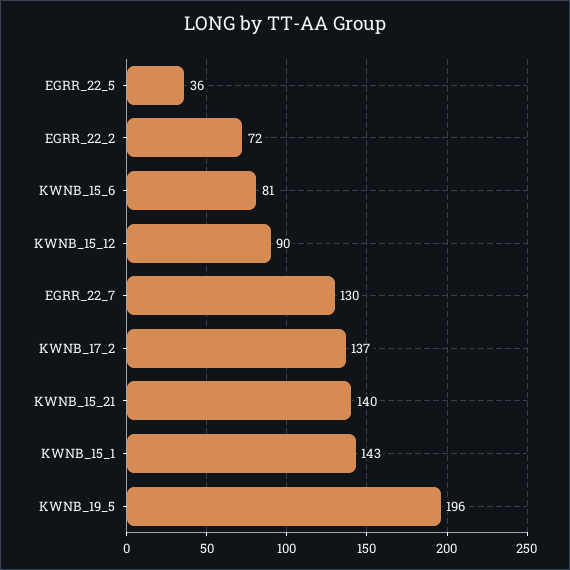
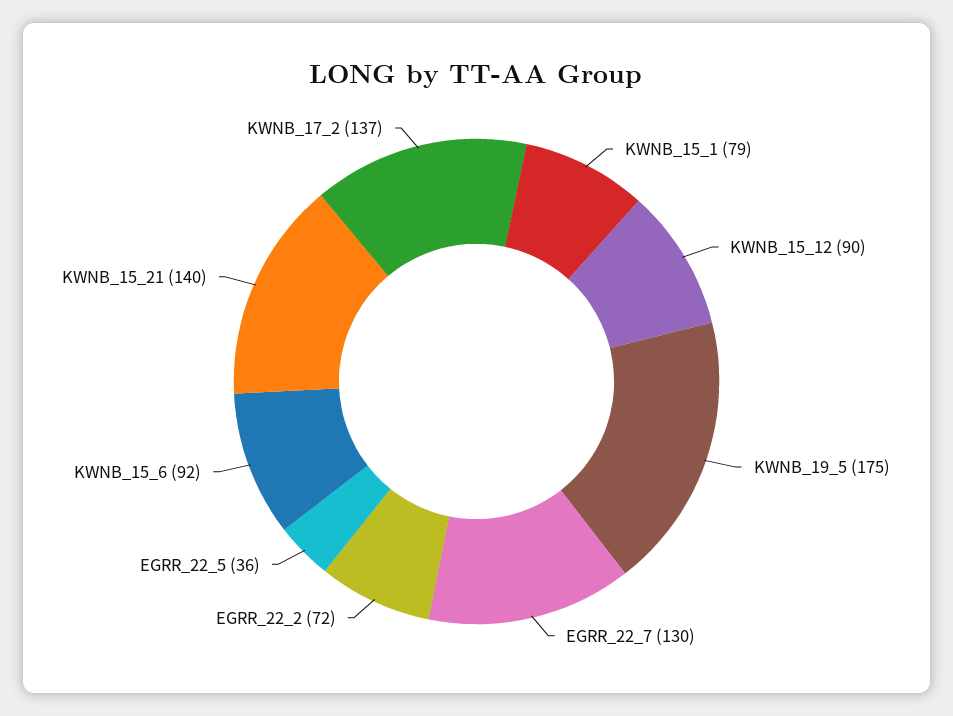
KWNB_15_6: 81 -> 92
KWNB_15_1: 143 -> 79
KWNB_19_5: 196 -> 175

